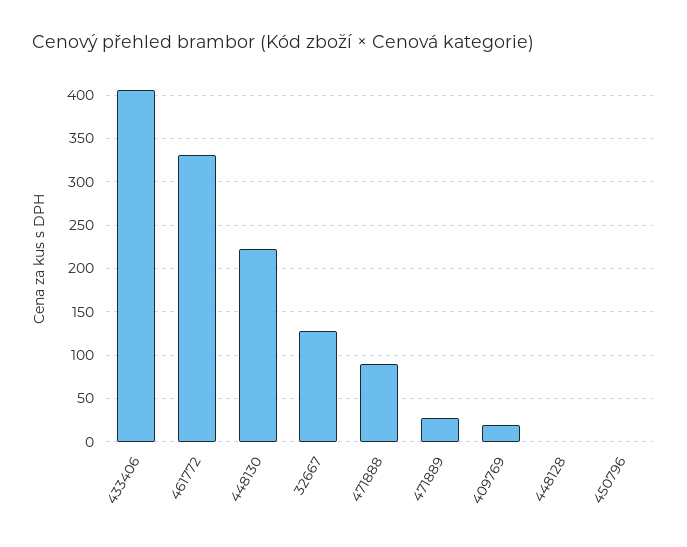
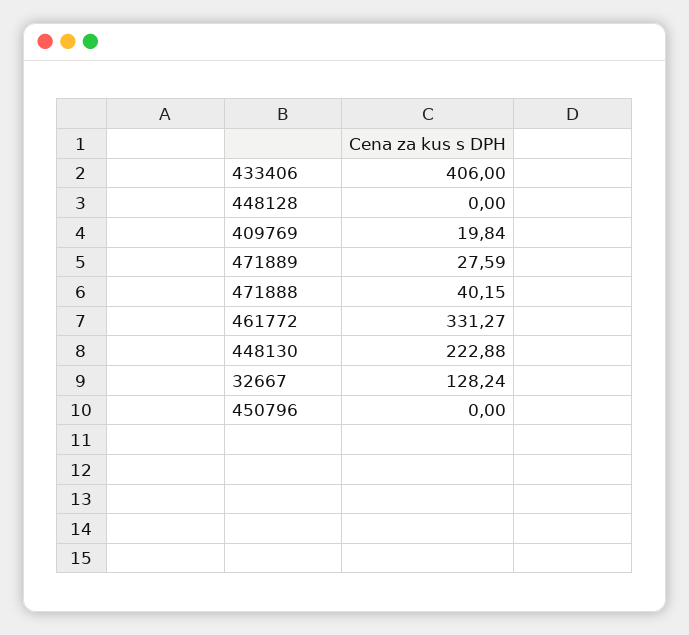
471888: 90 -> 40.15

